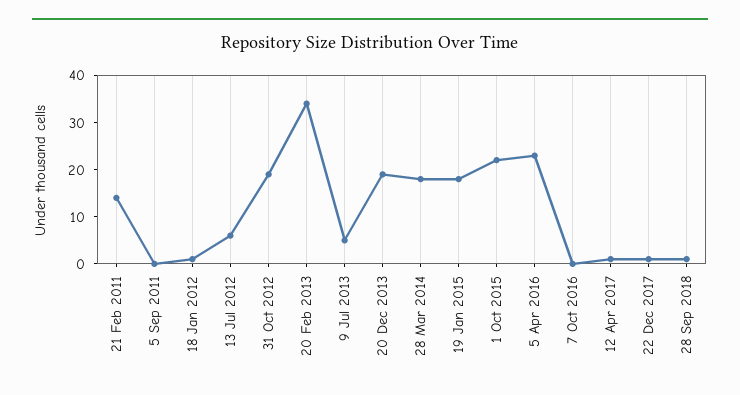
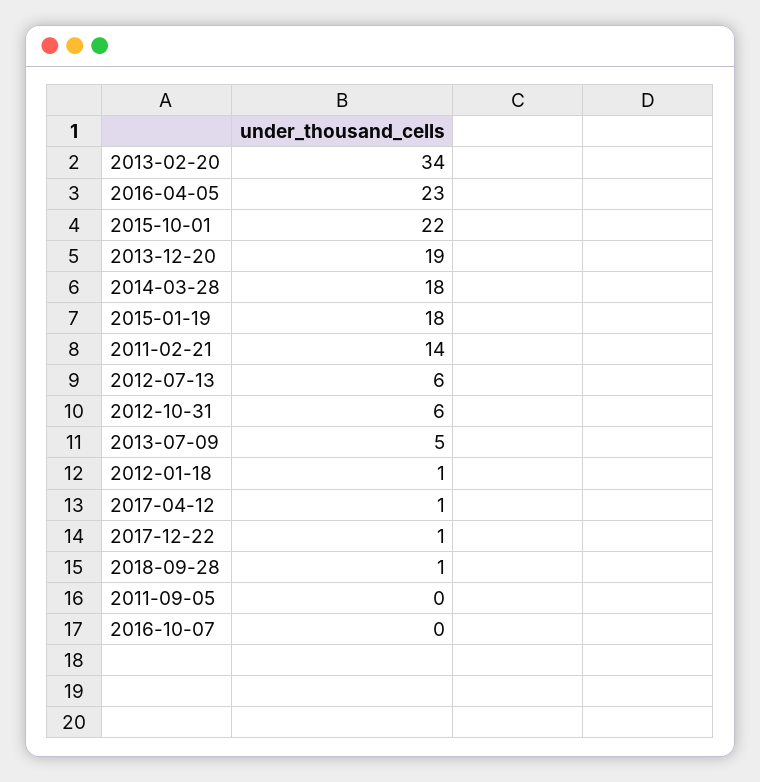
31 Oct 2012: 20 -> 6

